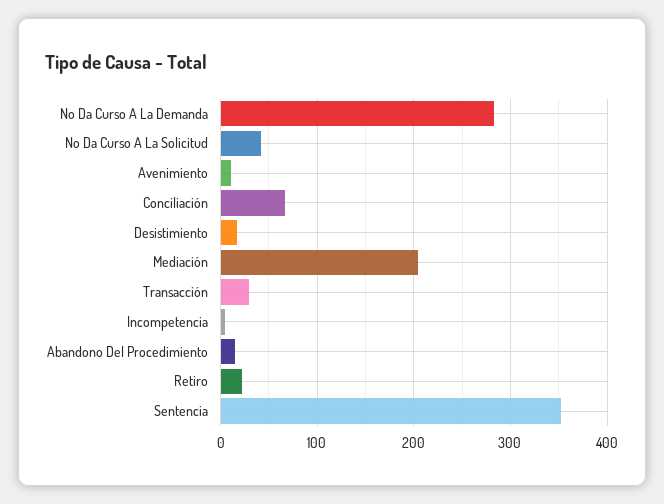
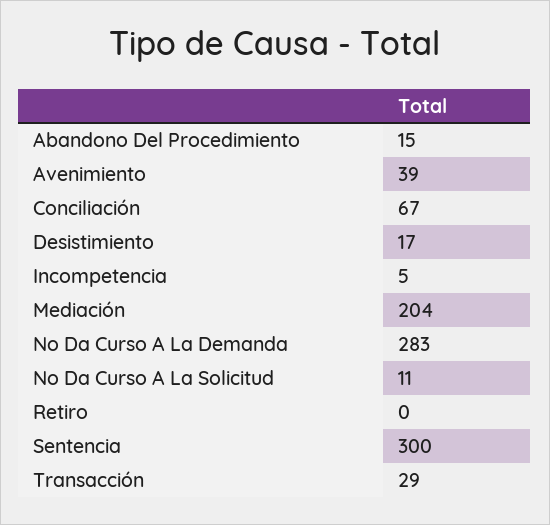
No Da Curso A La Solicitud: 40 -> 11
Avenimiento: 10 -> 39
Retiro: 20 -> 0
Sentencia: 350 -> 300

